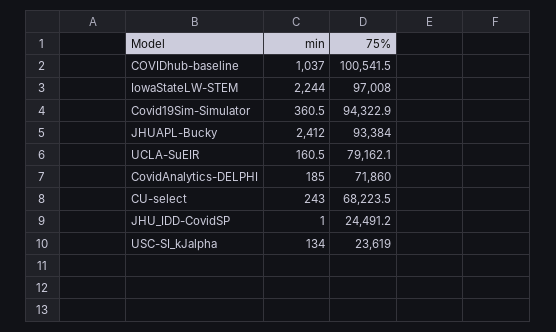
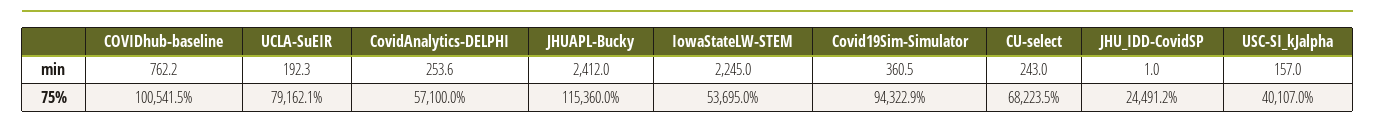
min, COVIDhub-baseline: 1037 -> 762.2
min, IowaStateLW-STEM: 2244 -> 2245
75%, IowaStateLW-STEM: 97008 -> 53695
75%, JHUAPL-Bucky: 93384 -> 115360
min, UCLA-SuEIR: 160.5 -> 192.3
min, CovidAnalytics-DELPHI: 185 -> 253.6
75%, CovidAnalytics-DELPHI: 71860 -> 57100
min, USC-SI_kJalpha: 134 -> 157
75%, USC-SI_kJalpha: 23619 -> 40107

